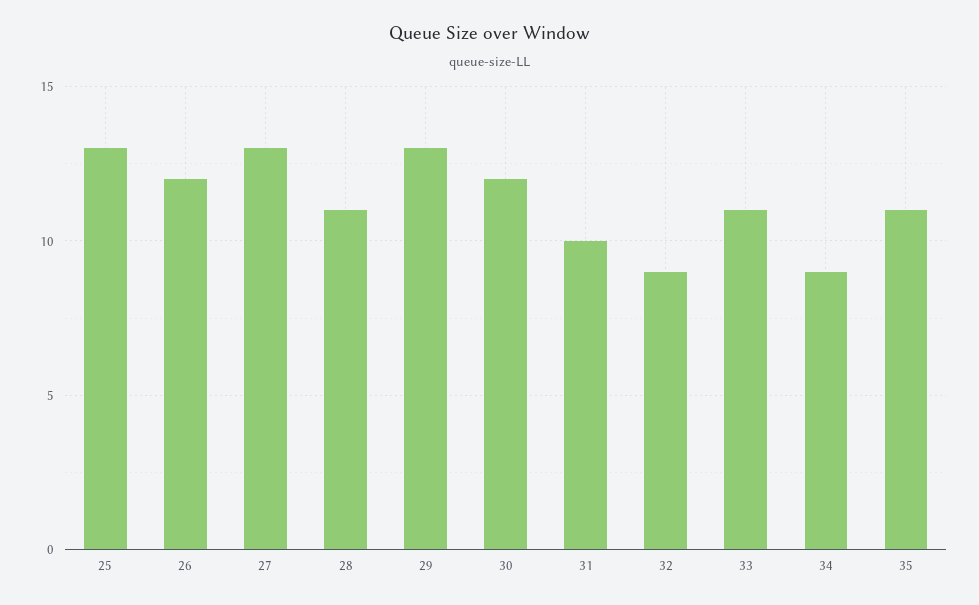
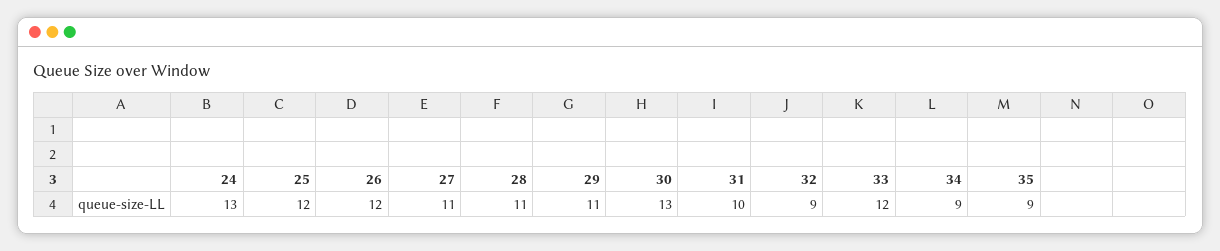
25: 13 -> 12
27: 13 -> 11
29: 13 -> 11
30: 12 -> 13
33: 11 -> 12
35: 11 -> 9
24: none -> 13

